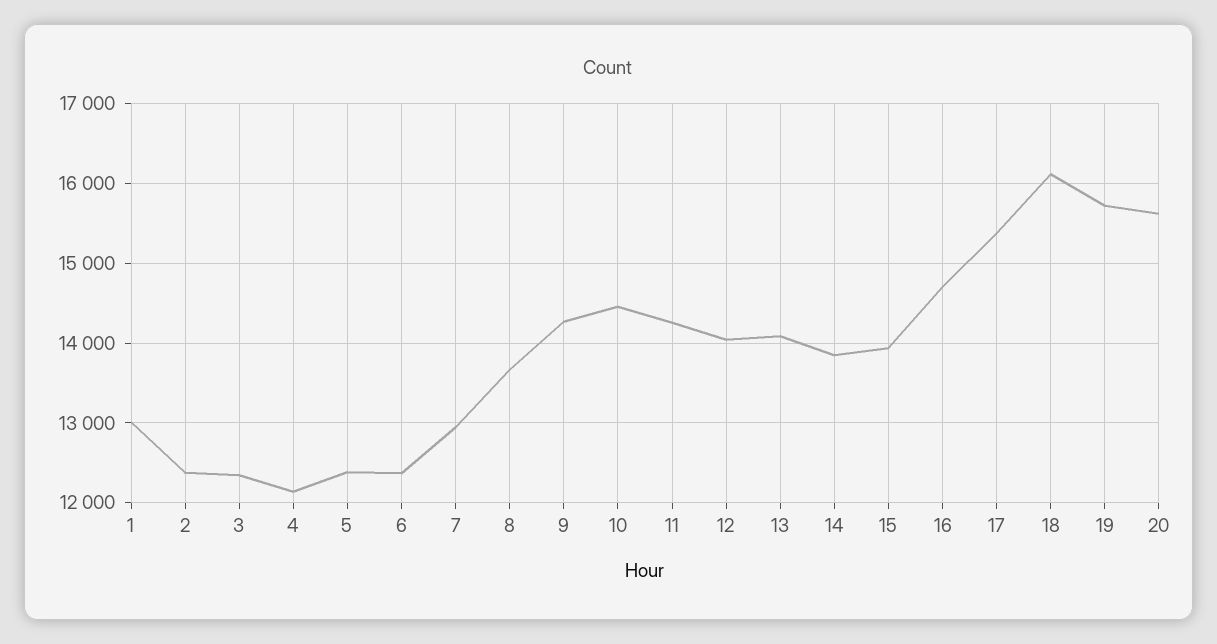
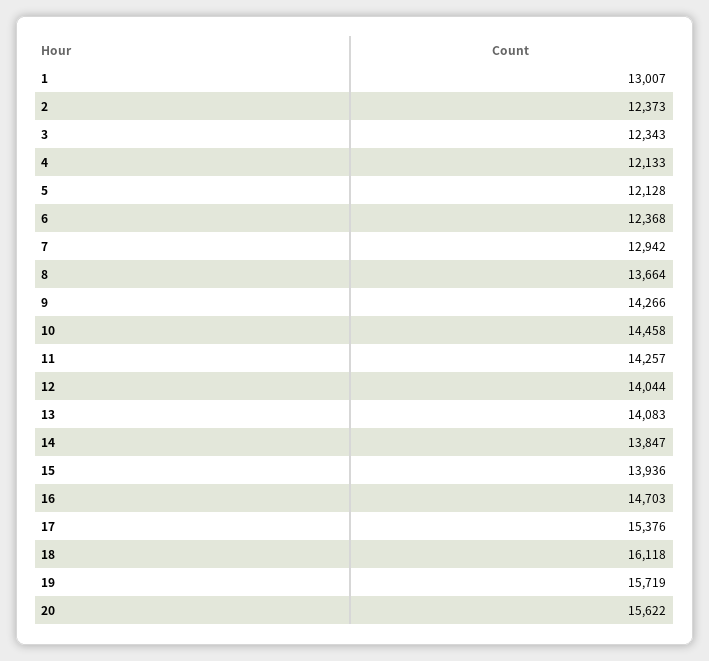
5: 12400 -> 12128

